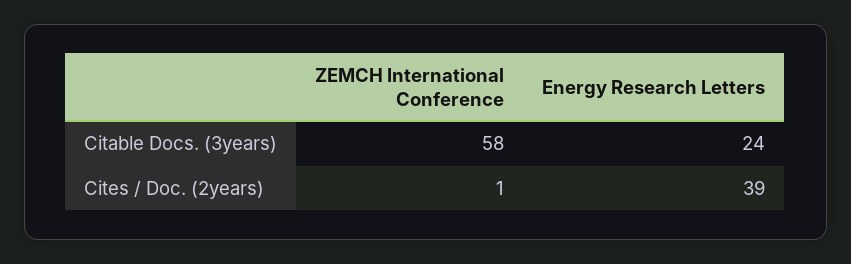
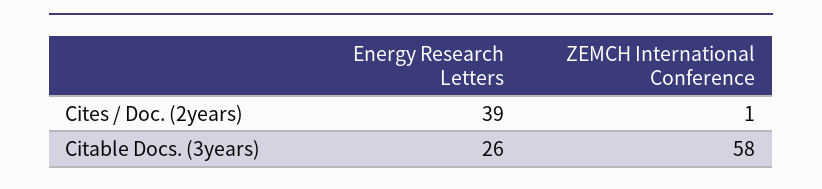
Energy Research Letters, Citable Docs. (3years): 24 -> 26

